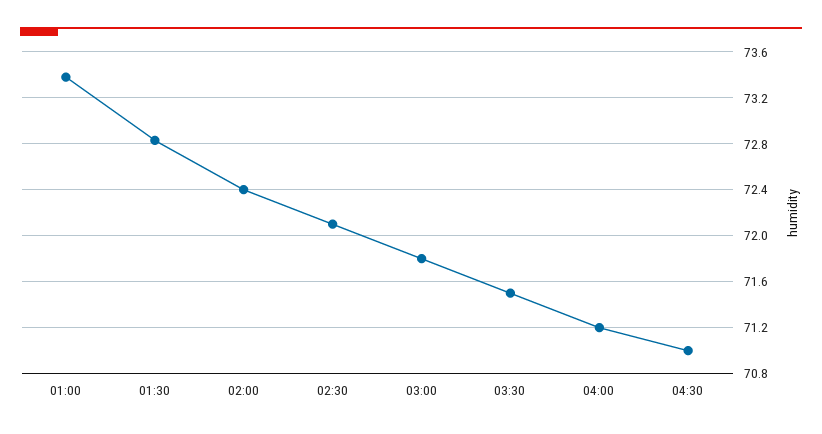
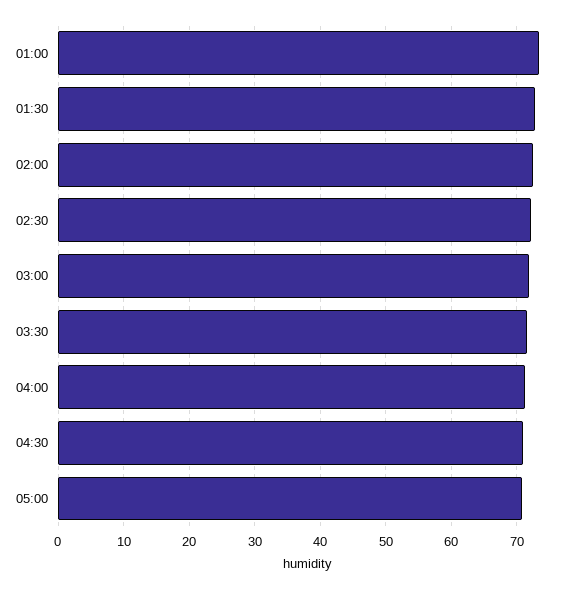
05:00: none -> 71

